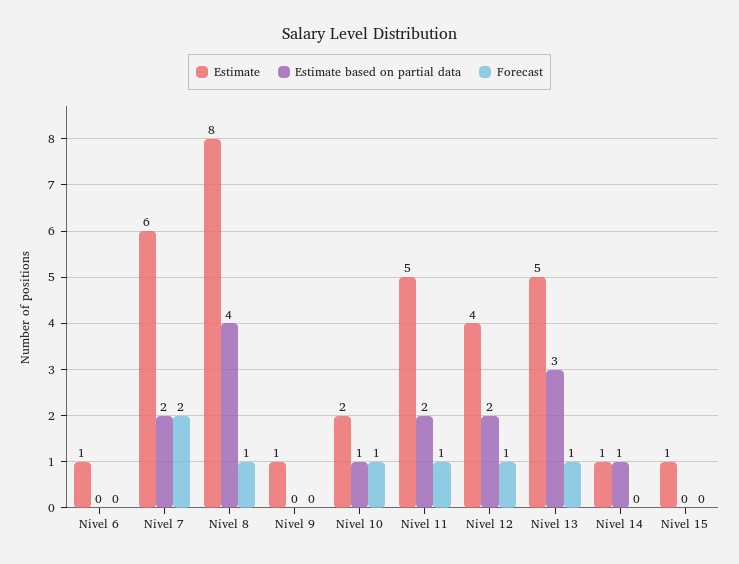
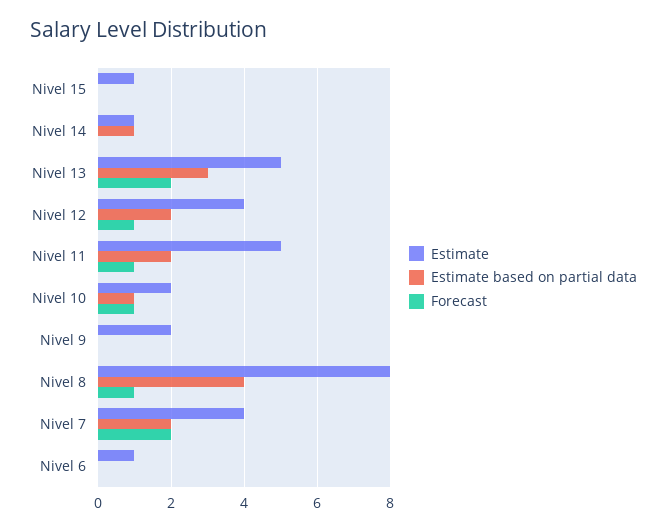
Estimate, Nivel 7: 6 -> 4
Estimate, Nivel 9: 1 -> 2
Forecast, Nivel 13: 1 -> 2

